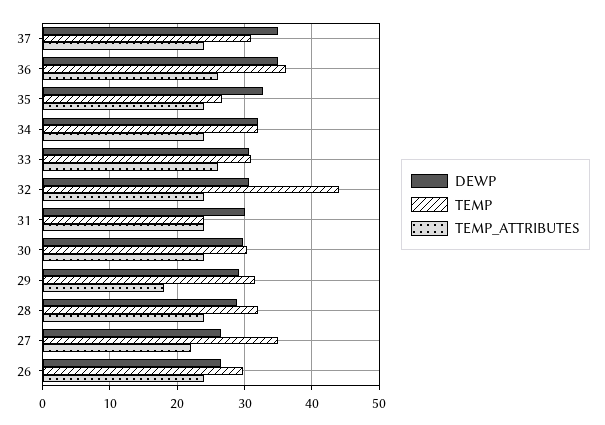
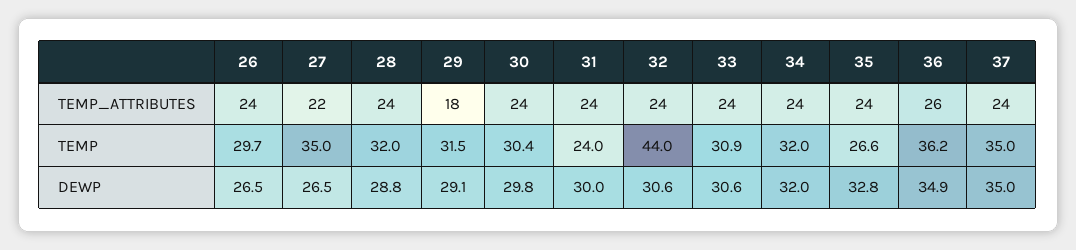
TEMP, 37: 31 -> 35
TEMP_ATTRIBUTES, 33: 26 -> 24

